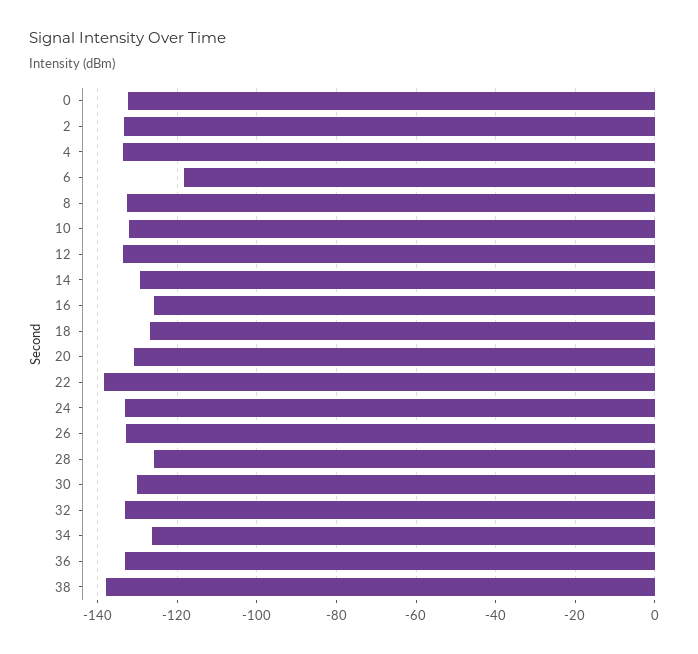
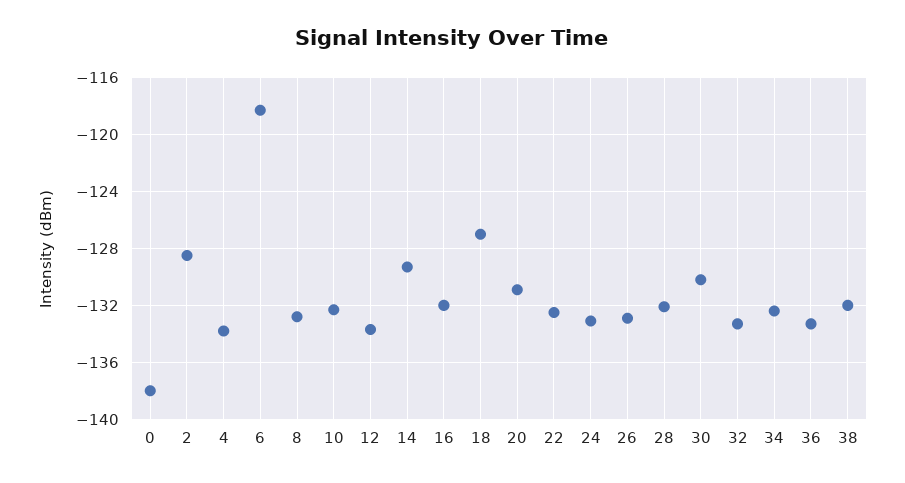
0: -132 -> -138
2: -134 -> -128.5
16: -126 -> -132
22: -138 -> -132.5
28: -126 -> -132
34: -126 -> -132.5
38: -138 -> -132

